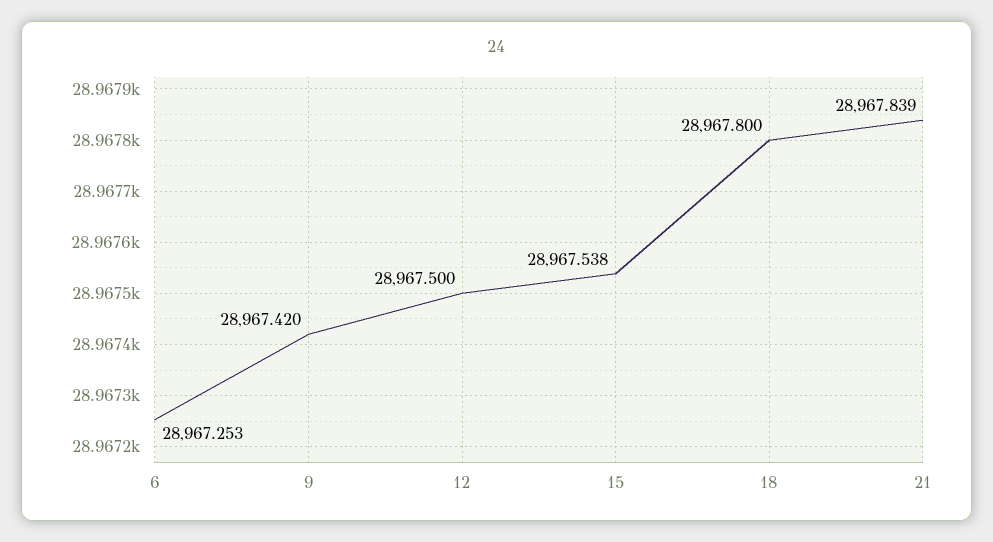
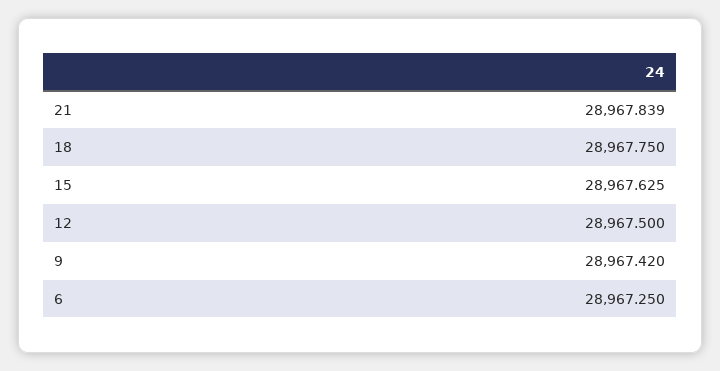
6: 28967.253 -> 28967.25
15: 28967.538 -> 28967.625
18: 28967.8 -> 28967.75

